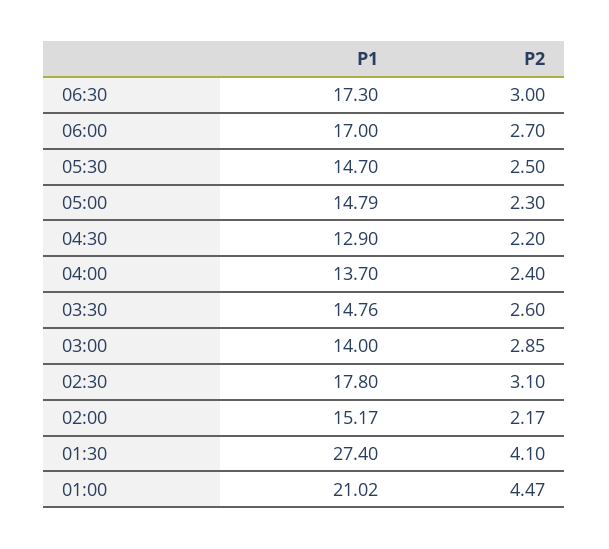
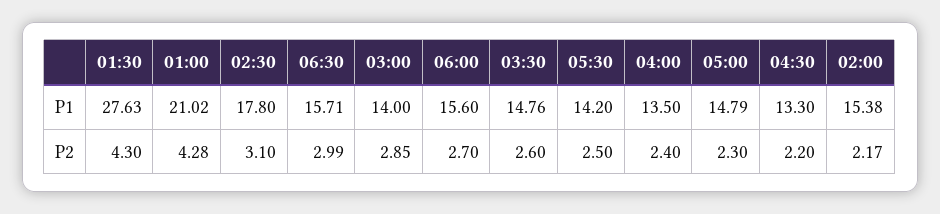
P1, 06:30: 17.3 -> 15.71
P2, 06:30: 3 -> 2.99
P1, 06:00: 17 -> 15.6
P1, 05:30: 14.7 -> 14.2
P1, 04:30: 12.9 -> 13.3
P1, 04:00: 13.7 -> 13.5
P1, 02:00: 15.17 -> 15.38
P1, 01:30: 27.4 -> 27.63
P2, 01:30: 4.1 -> 4.3
P2, 01:00: 4.47 -> 4.28

